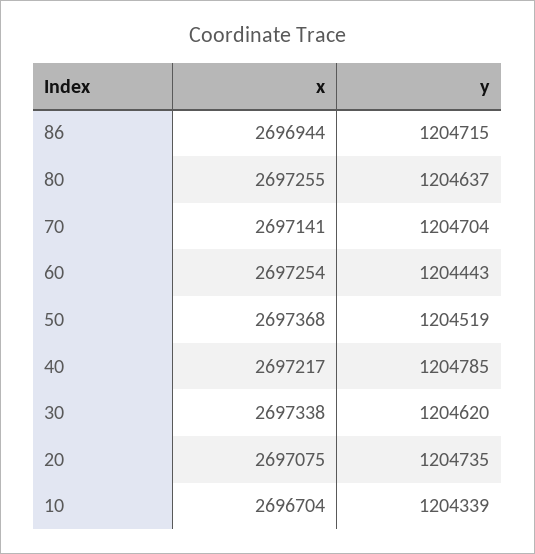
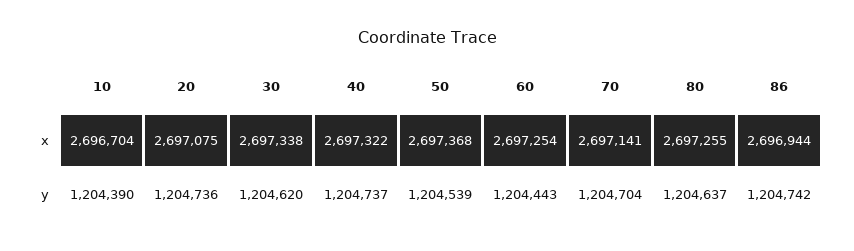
y, 86: 1204715 -> 1204742
y, 50: 1204519 -> 1204539
x, 40: 2697217 -> 2697322
y, 40: 1204785 -> 1204737
y, 20: 1204735 -> 1204736
y, 10: 1204339 -> 1204390

